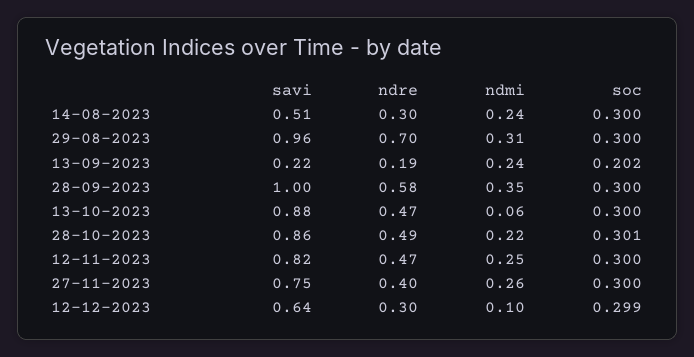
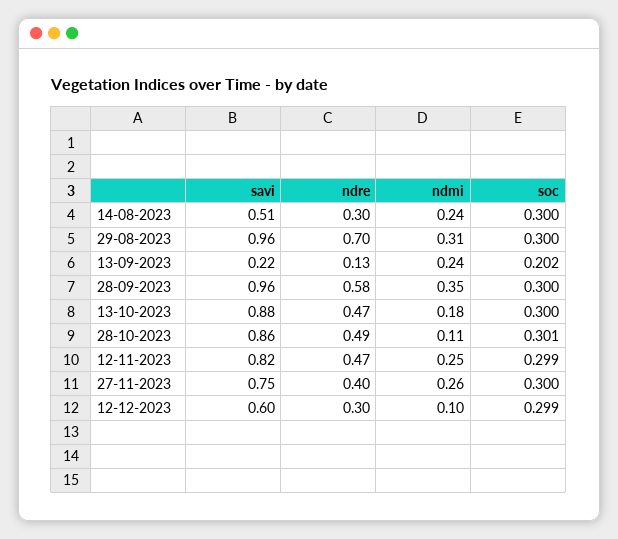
ndre, 13-09-2023: 0.19 -> 0.13
savi, 28-09-2023: 1 -> 0.96
ndmi, 13-10-2023: 0.06 -> 0.18
ndmi, 28-10-2023: 0.22 -> 0.11
soc, 12-11-2023: 0.3 -> 0.299
savi, 12-12-2023: 0.64 -> 0.6

